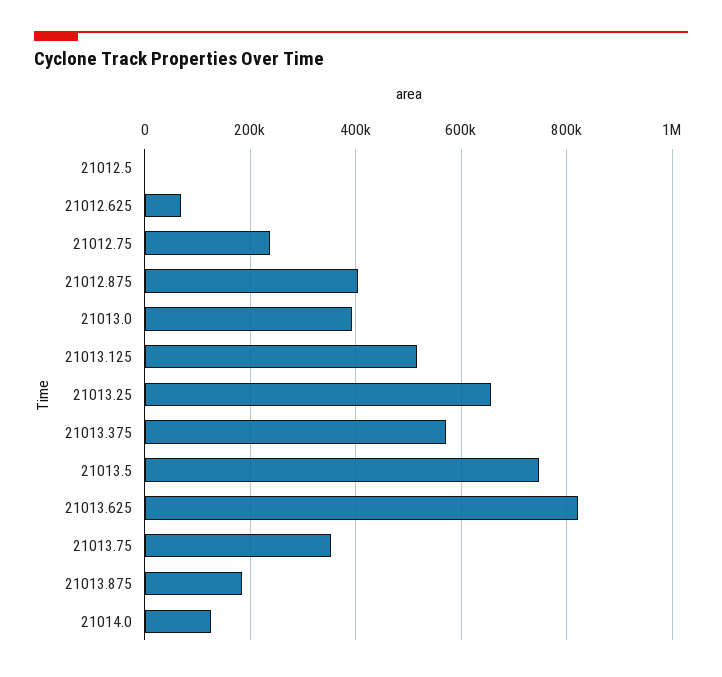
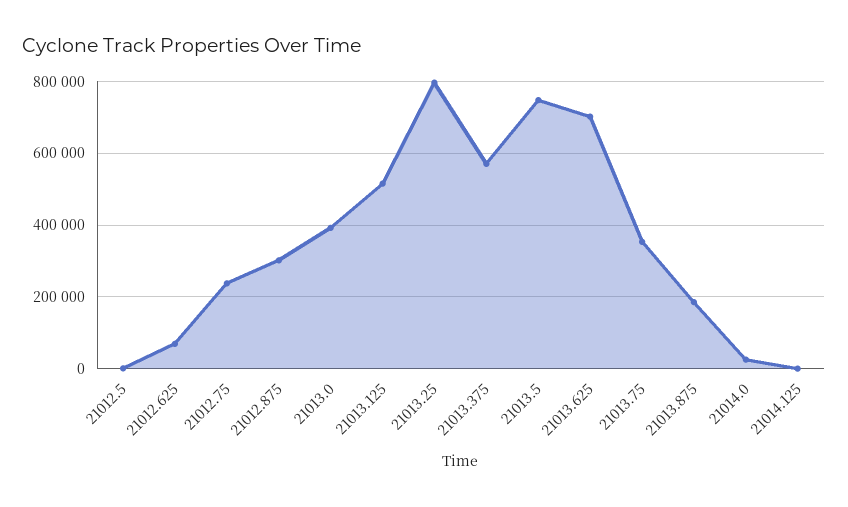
21012.875: 400000 -> 300000
21013.25: 660000 -> 800000
21013.625: 820000 -> 700000
21014.0: 120000 -> 20000
21014.125: none -> 0

